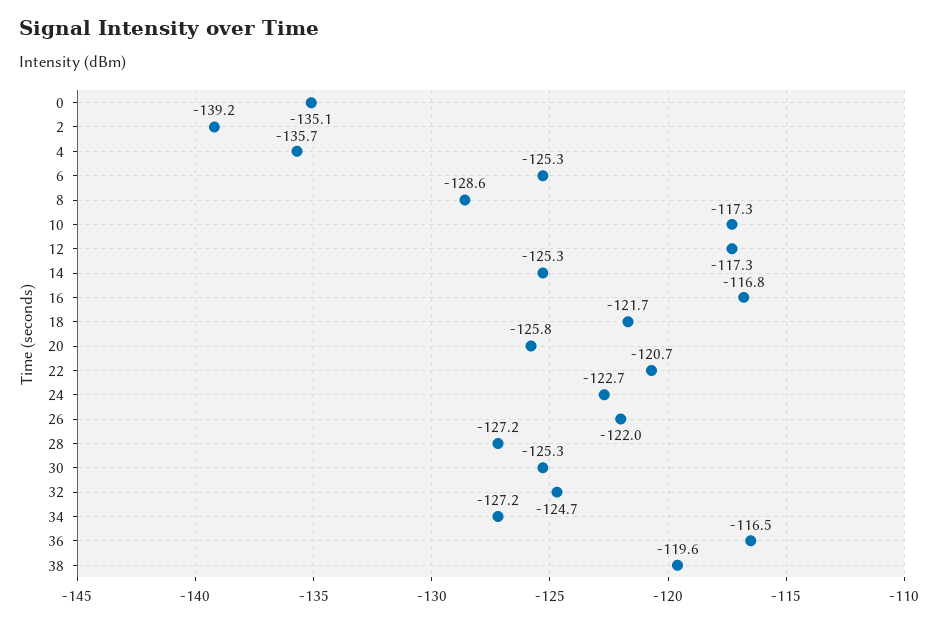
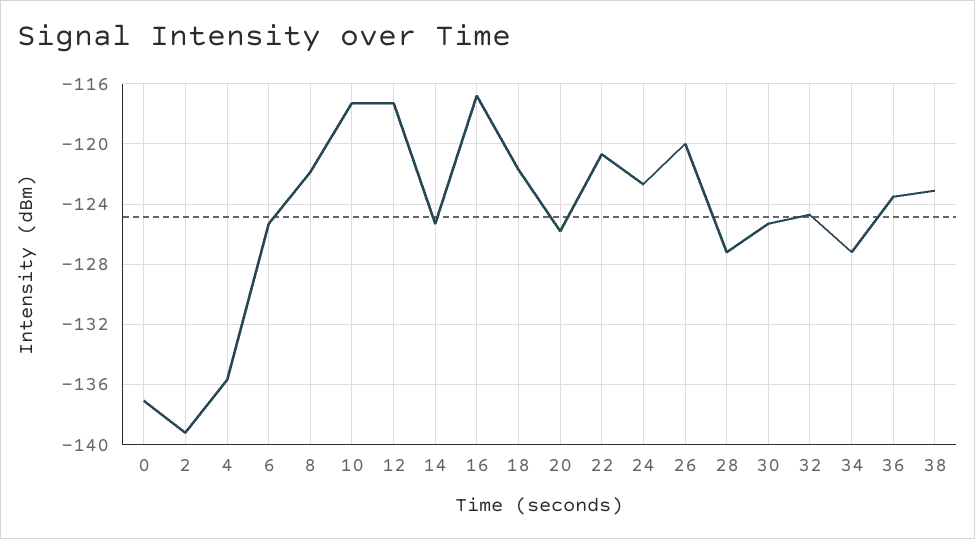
0: -135.1 -> -137
8: -128.6 -> -122
26: -122 -> -120
36: -116.5 -> -123.5
38: -119.6 -> -123

